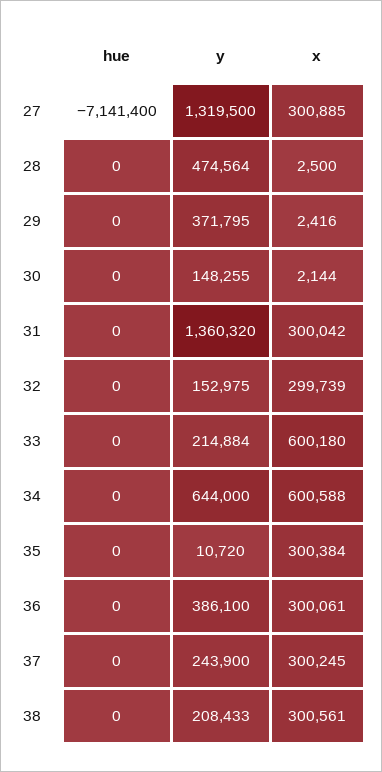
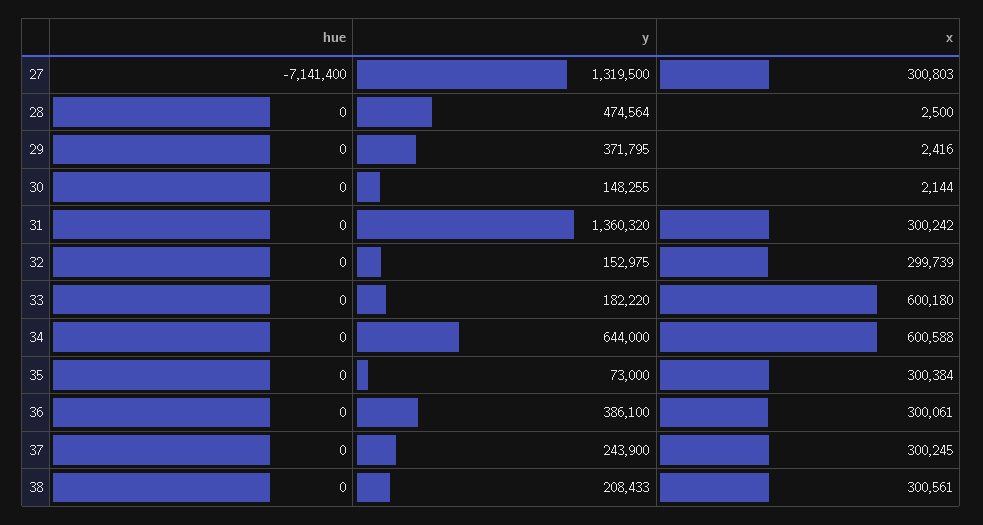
x, 27: 300885 -> 300803
x, 31: 300042 -> 300242
y, 33: 214884 -> 182220
y, 35: 10720 -> 73000

